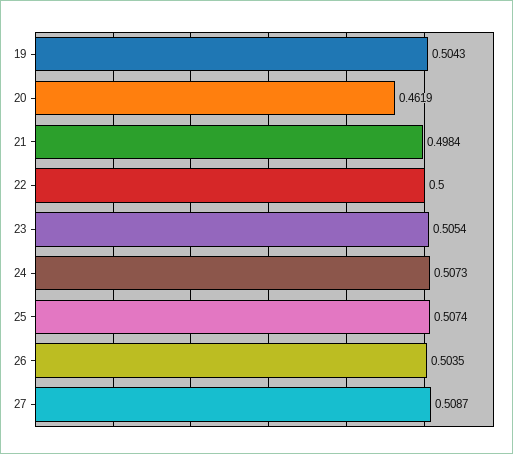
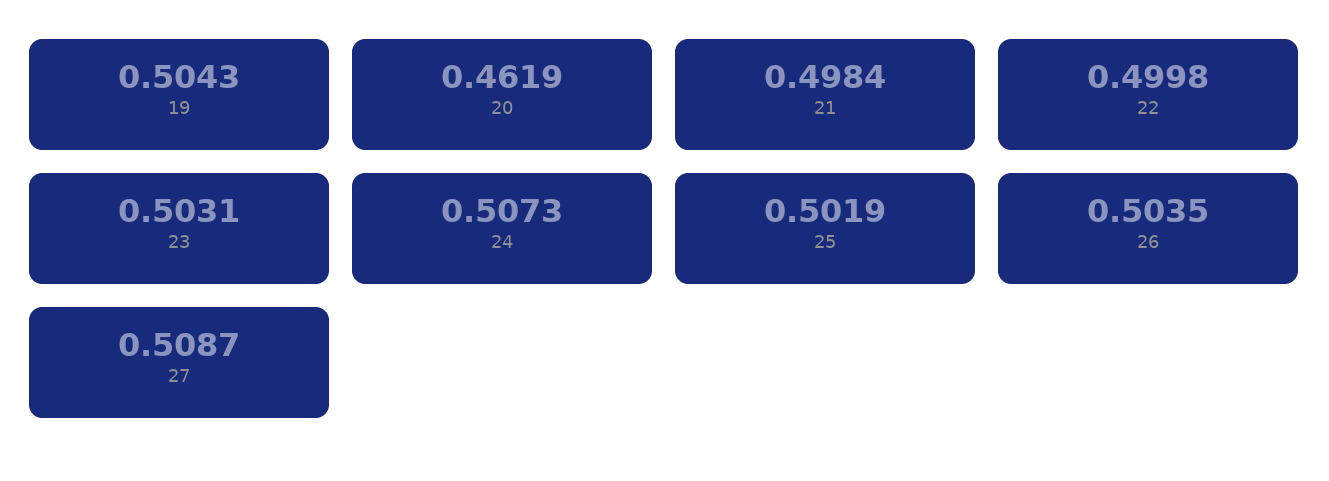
22: 0.5 -> 0.4998
23: 0.5054 -> 0.5031
25: 0.5074 -> 0.5019

